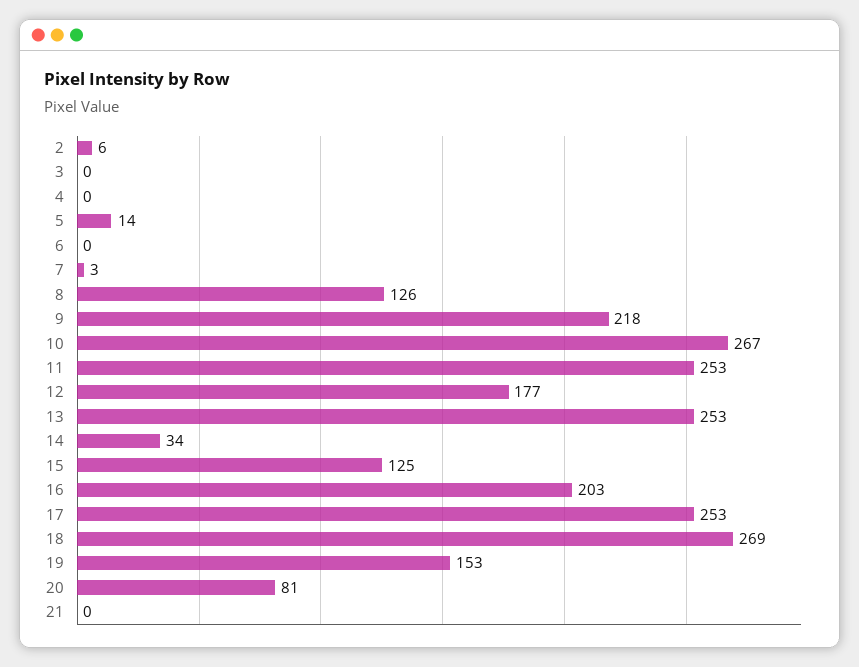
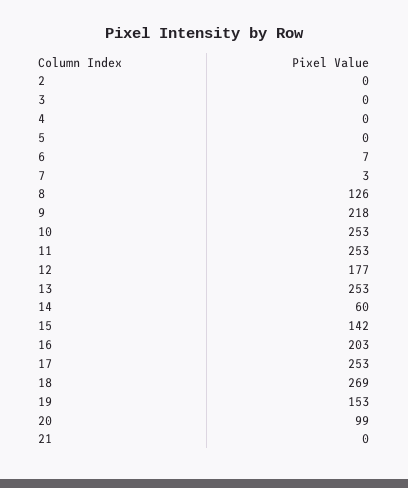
2: 6 -> 0
5: 14 -> 0
6: 0 -> 7
10: 267 -> 253
14: 34 -> 60
15: 125 -> 142
20: 81 -> 99

